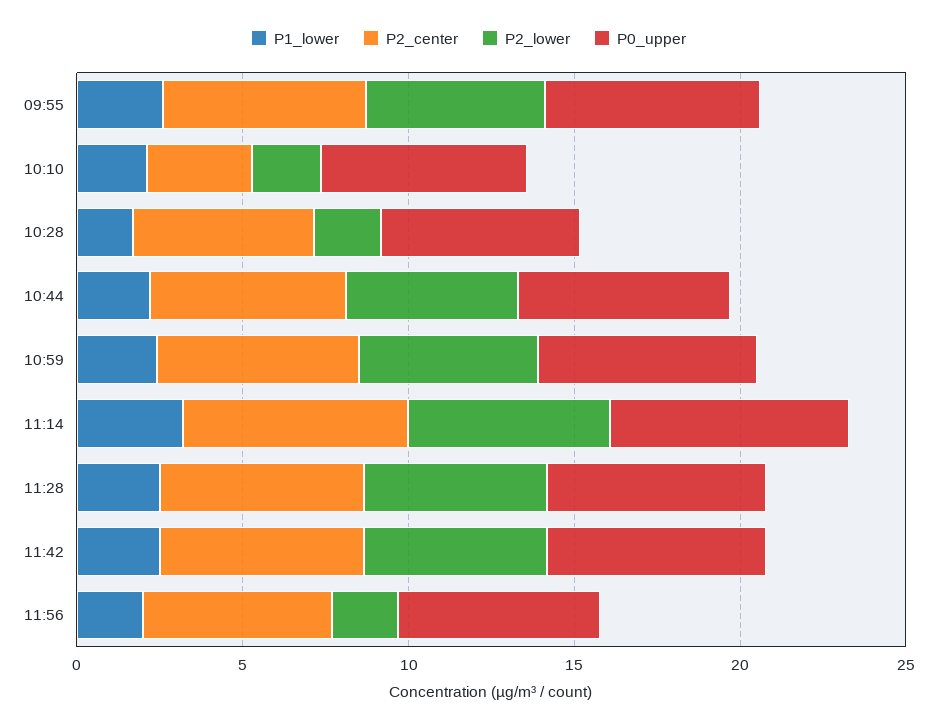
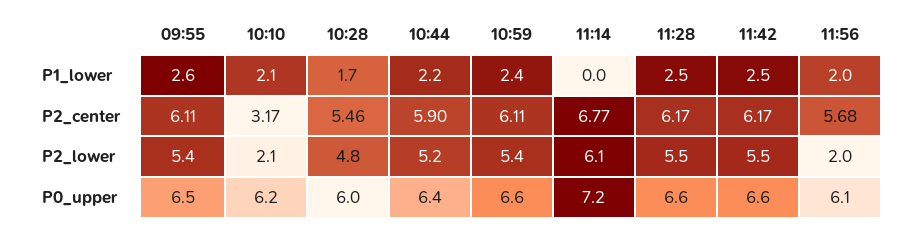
P2_lower, 10:28: 2 -> 4.8
P1_lower, 11:14: 3 -> 0

